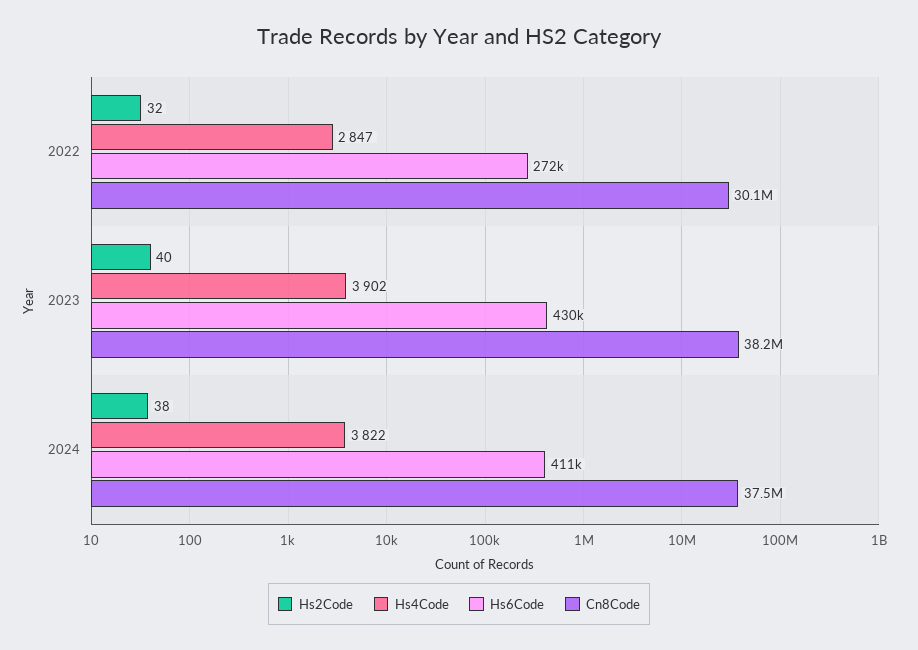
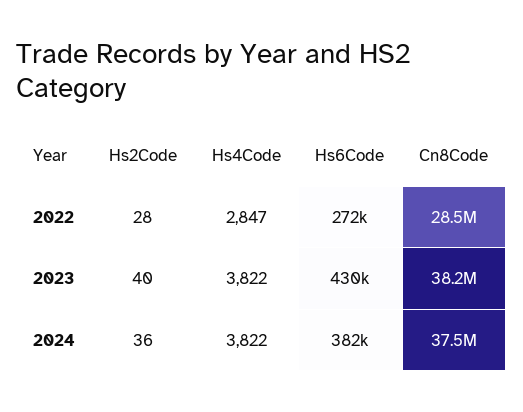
Hs2Code, 2022: 32 -> 28
Cn8Code, 2022: 30100000 -> 28500000
Hs4Code, 2023: 3902 -> 3822
Hs2Code, 2024: 38 -> 36
Hs6Code, 2024: 411000 -> 382000

